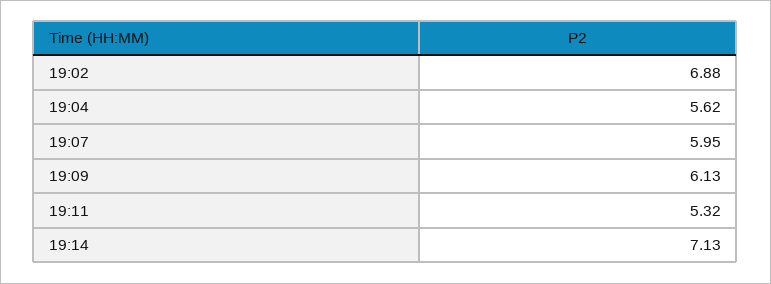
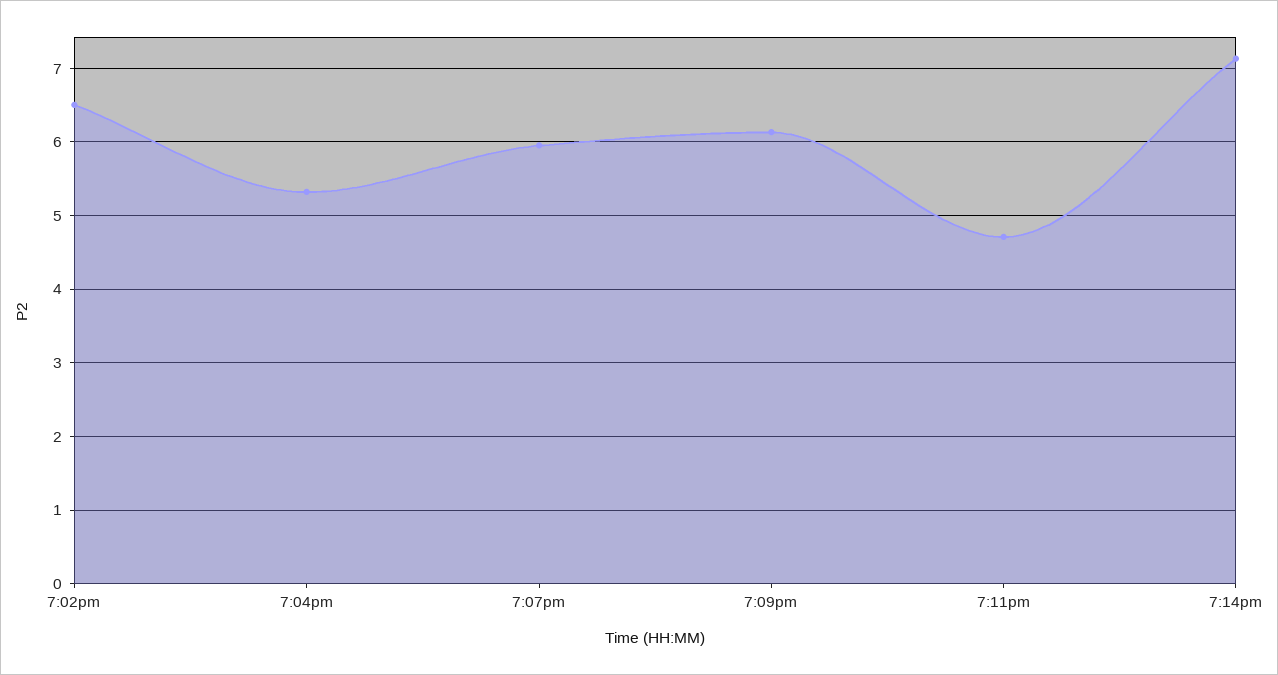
19:02: 6.88 -> 6.5
19:04: 5.62 -> 5.3
19:11: 5.32 -> 4.7

